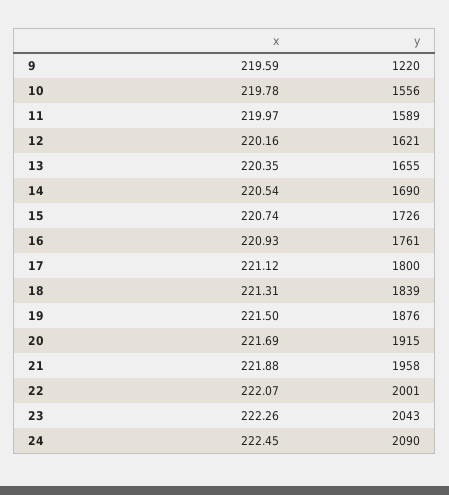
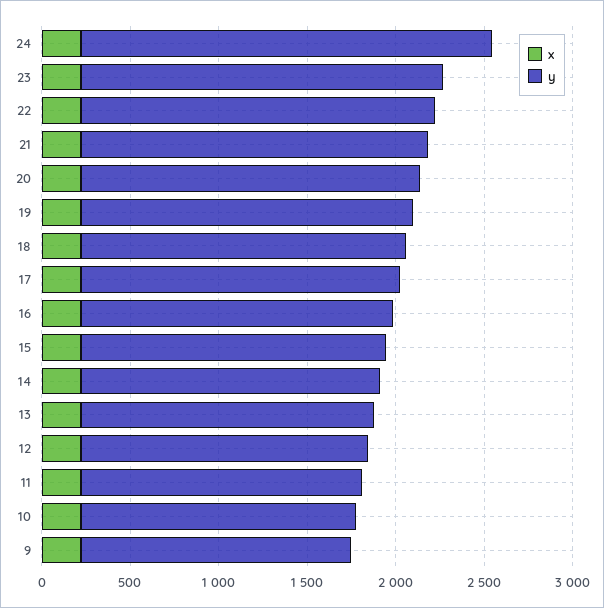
y, 9: 1220 -> 1500
y, 24: 2090 -> 2300

